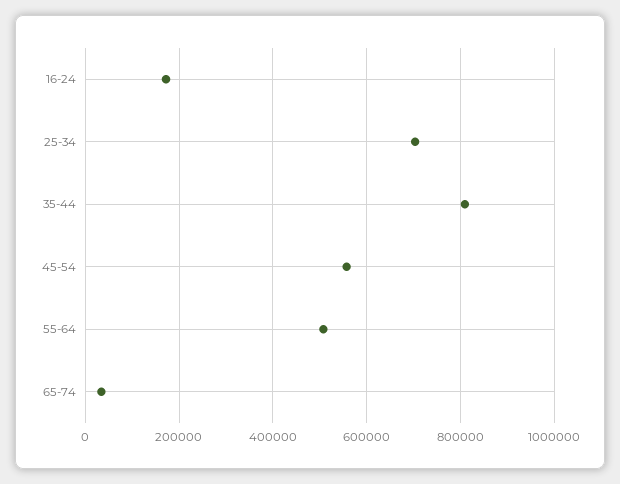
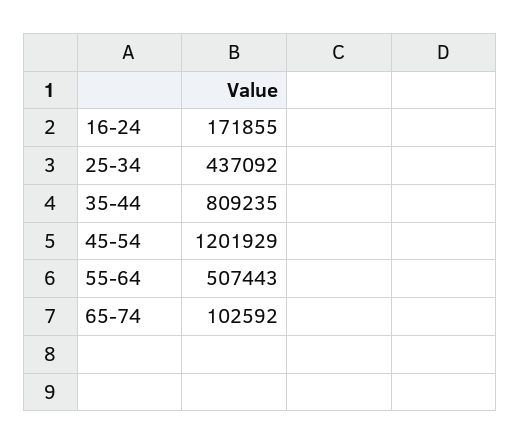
25-34: 700000 -> 437092
45-54: 560000 -> 1201929
65-74: 40000 -> 102592

